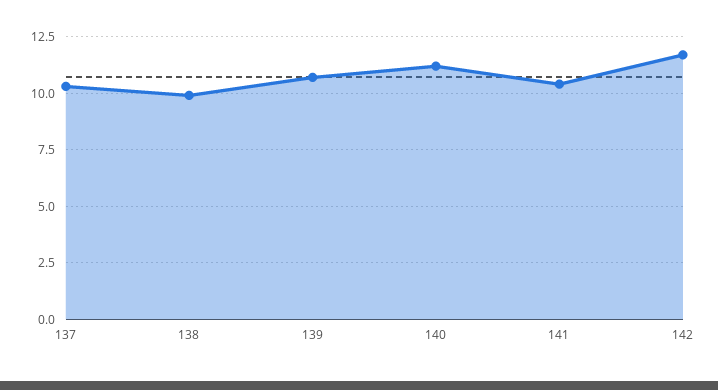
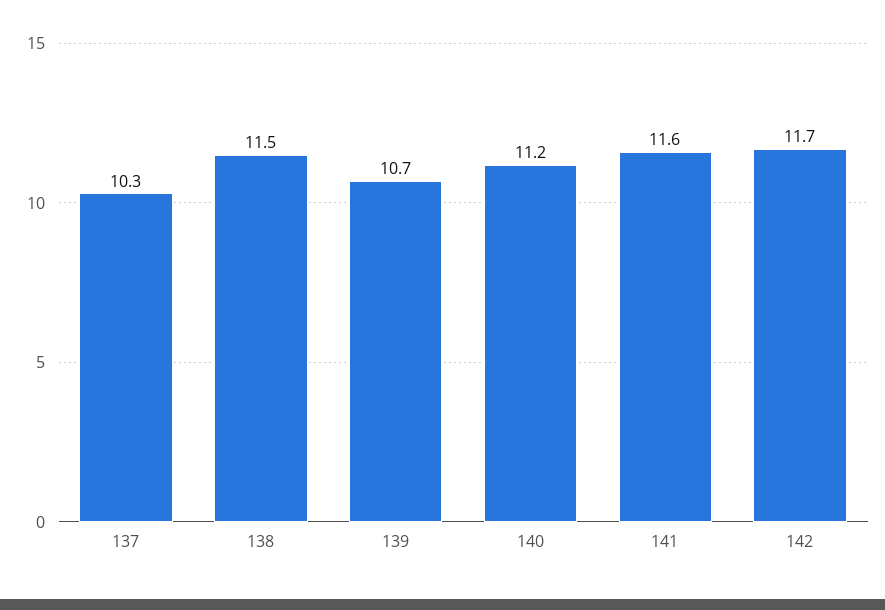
138: 10 -> 11.5
141: 10.5 -> 11.6

